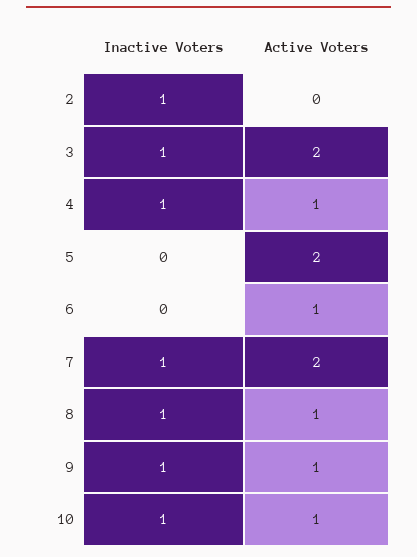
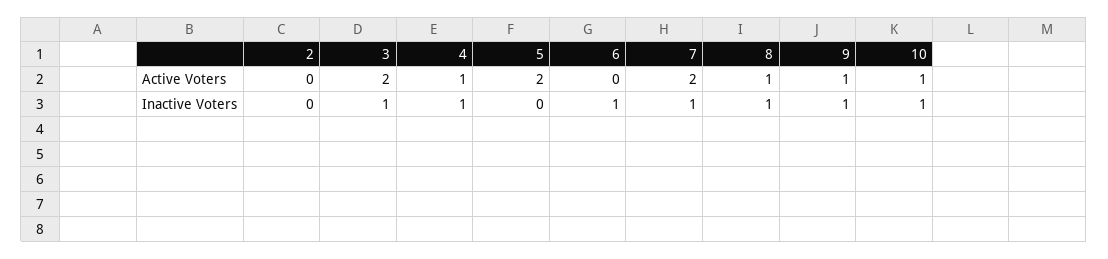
Inactive Voters, 2: 1 -> 0
Inactive Voters, 6: 0 -> 1
Active Voters, 6: 1 -> 0

